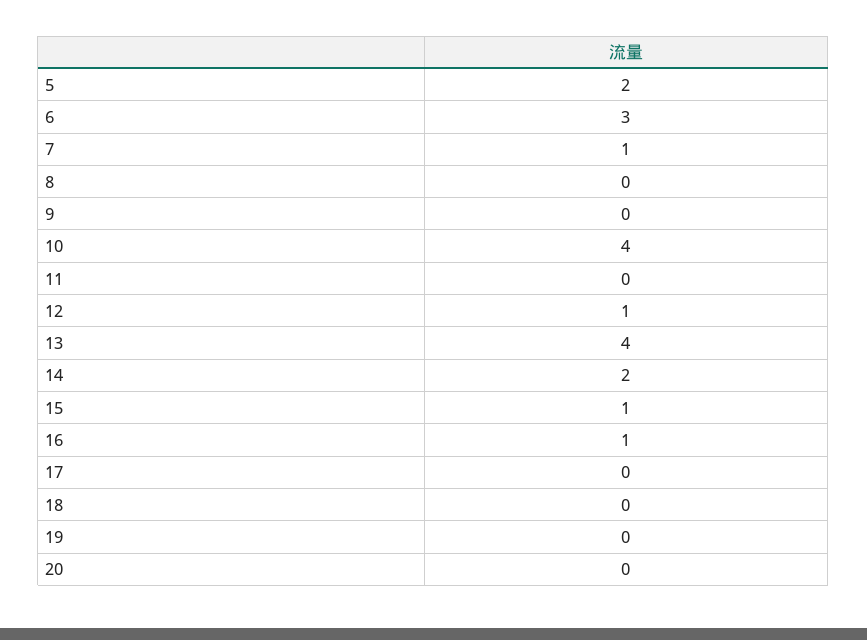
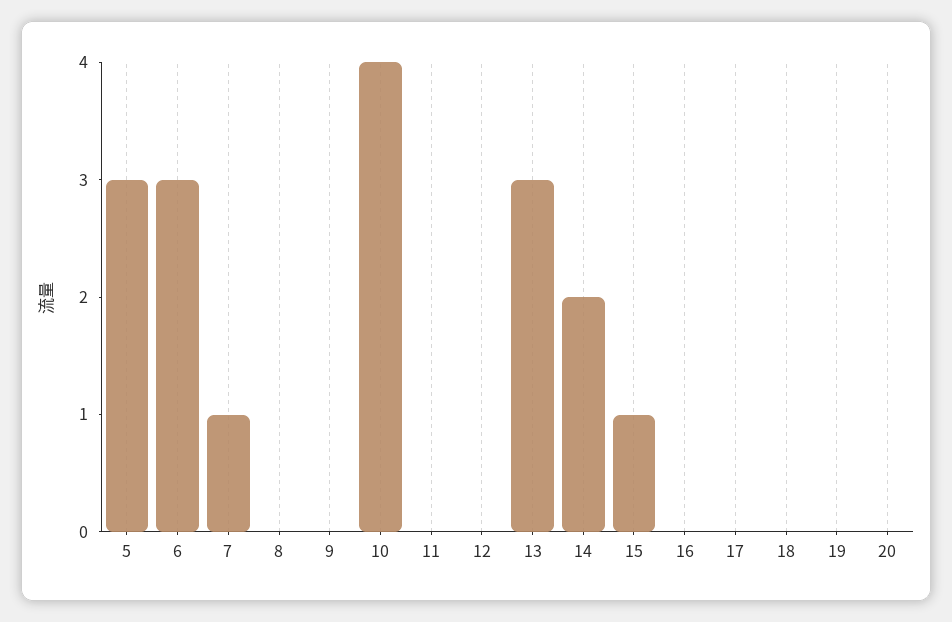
5: 2 -> 3
12: 1 -> 0
13: 4 -> 3
16: 1 -> 0

